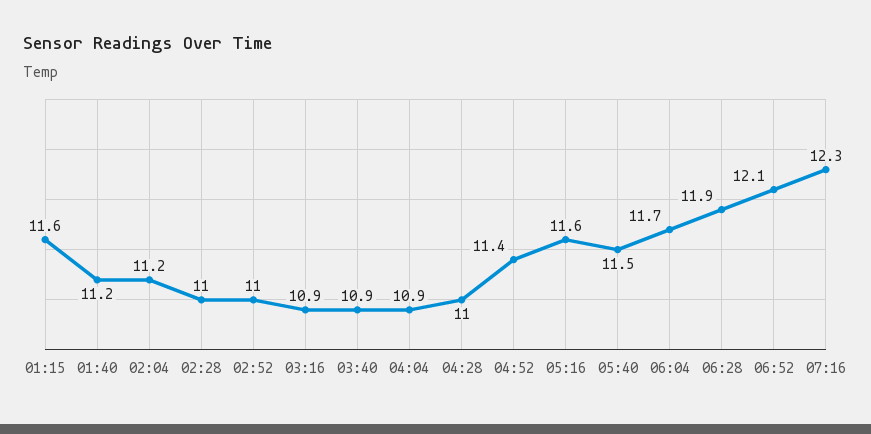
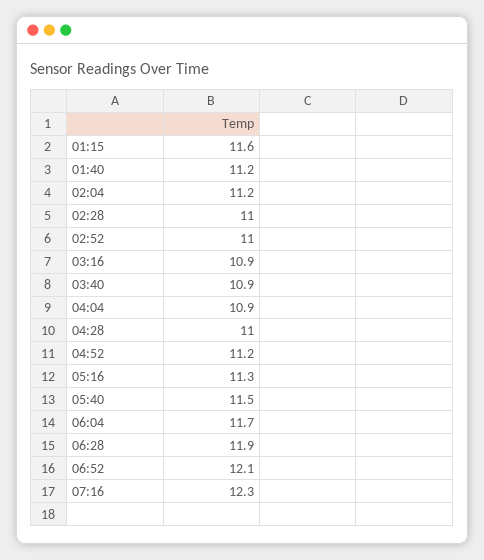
04:52: 11.4 -> 11.2
05:16: 11.6 -> 11.3

